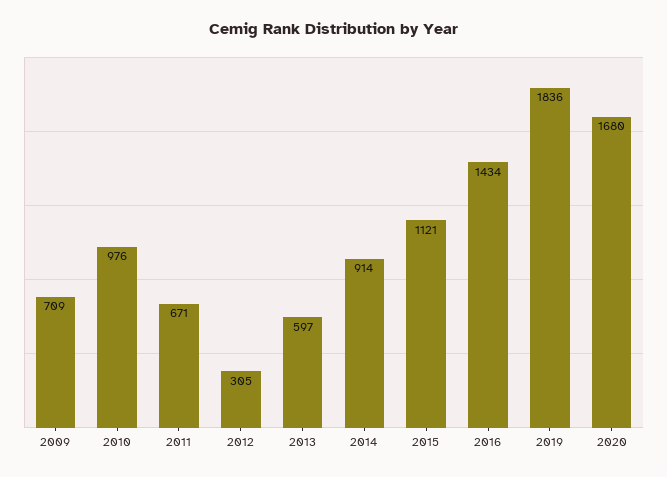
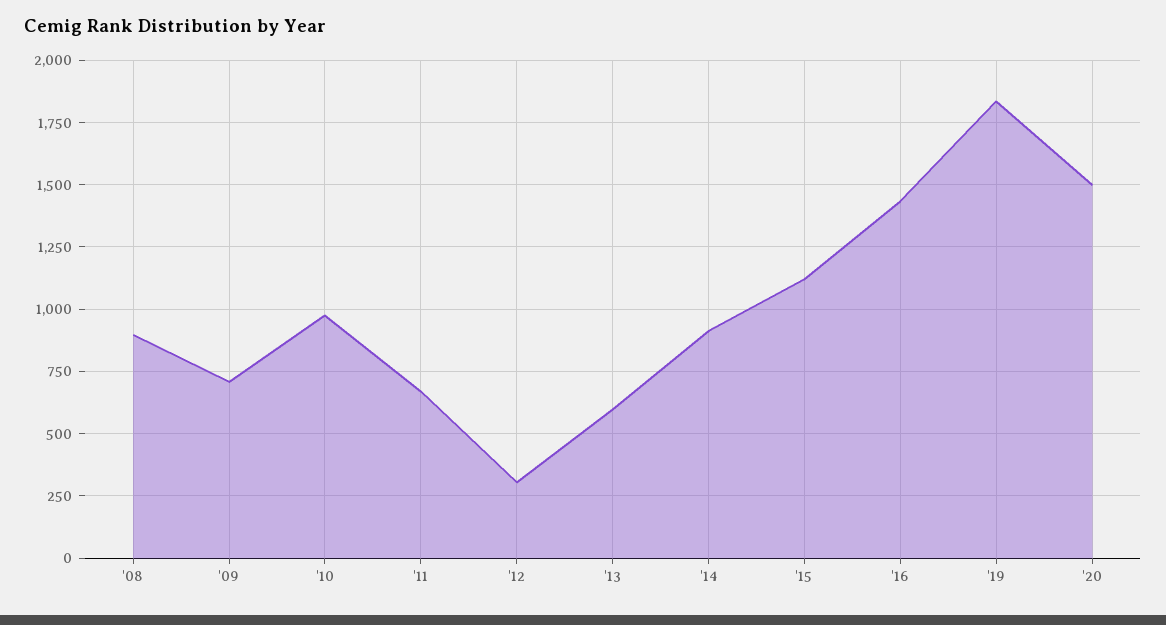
2020: 1680 -> 1500
'08: none -> 900

